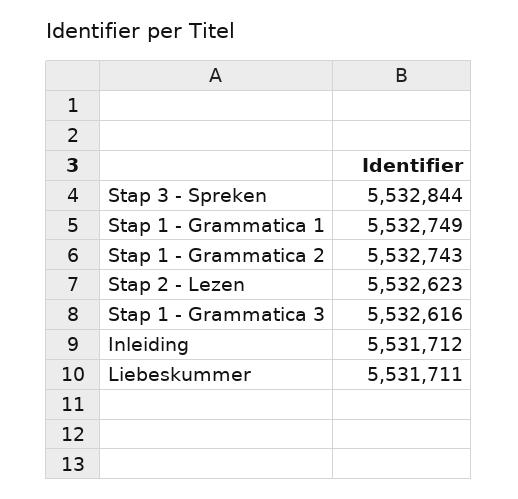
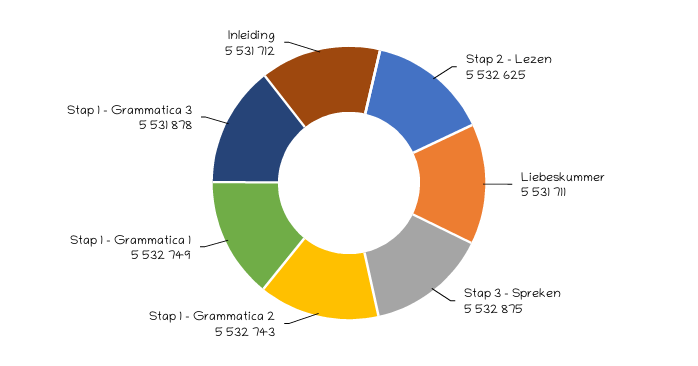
Stap 3 - Spreken: 5532844 -> 5532875
Stap 2 - Lezen: 5532623 -> 5532625
Stap 1 - Grammatica 3: 5532616 -> 5531878

